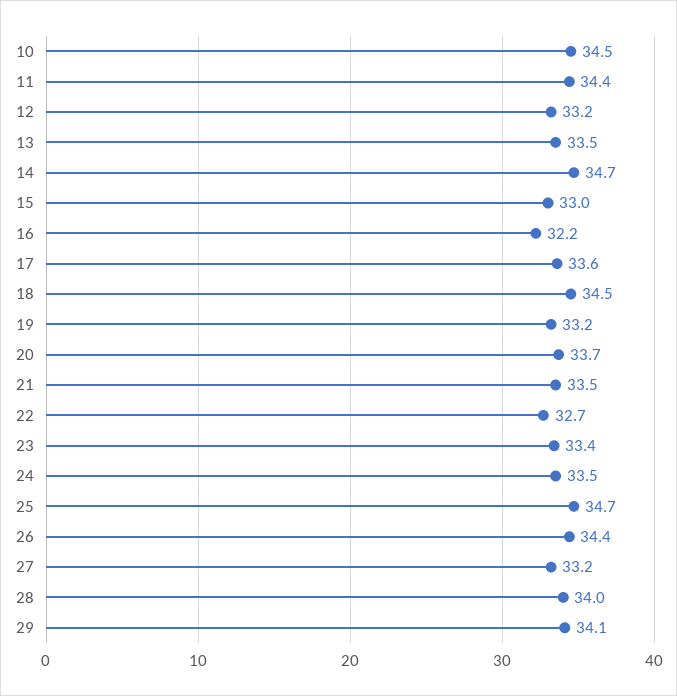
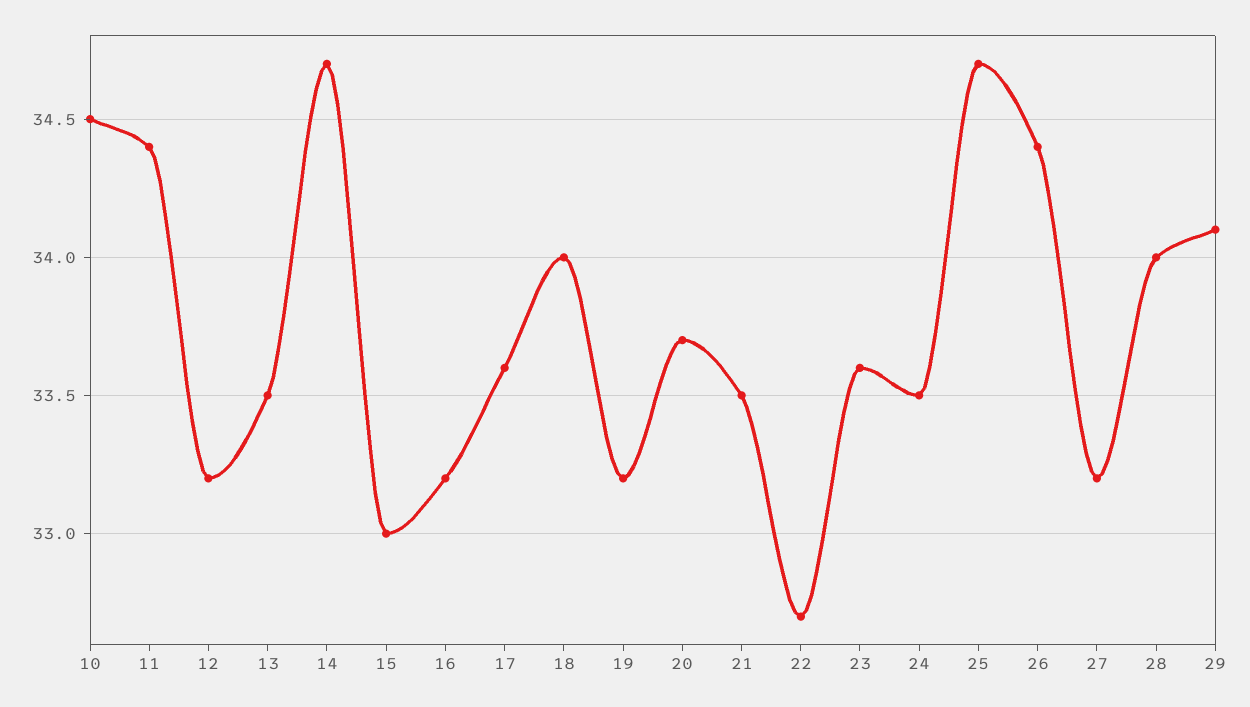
16: 32.2 -> 33.2
18: 34.5 -> 34
23: 33.4 -> 33.6

